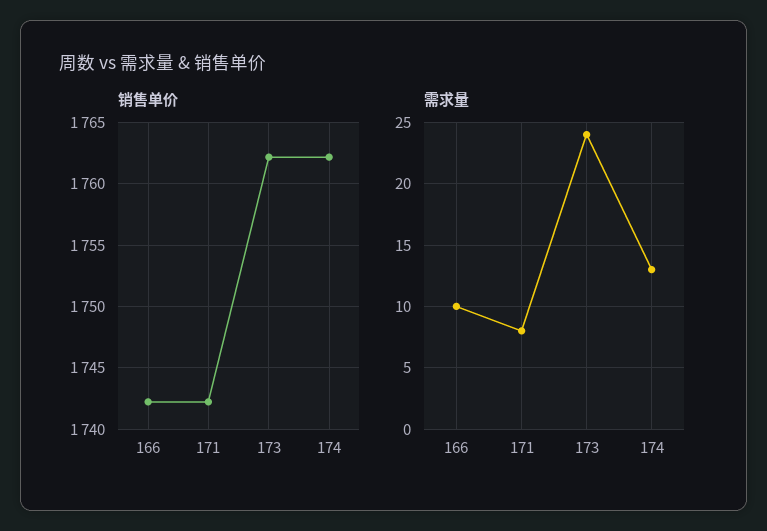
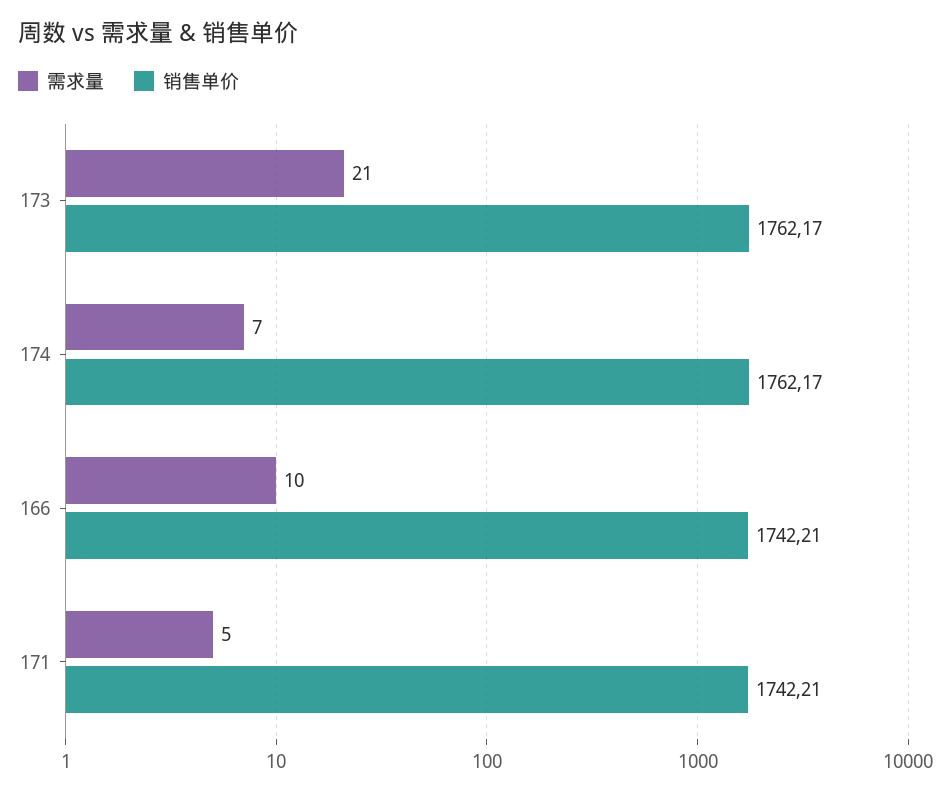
需求量, 171: 8 -> 5
需求量, 173: 24 -> 21
需求量, 174: 13 -> 7

